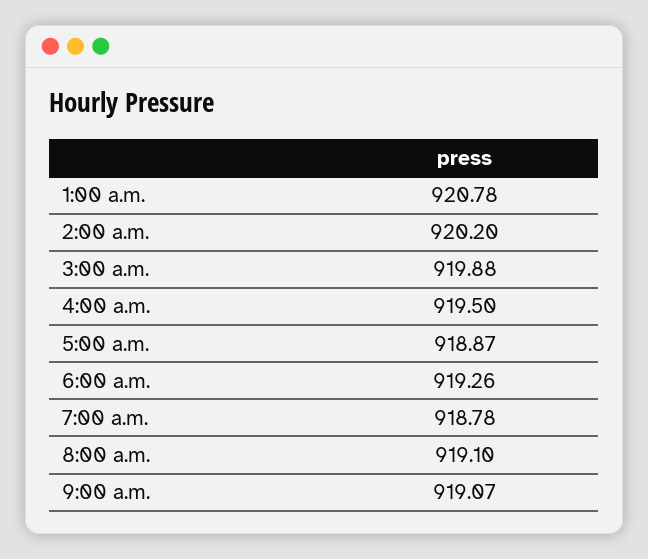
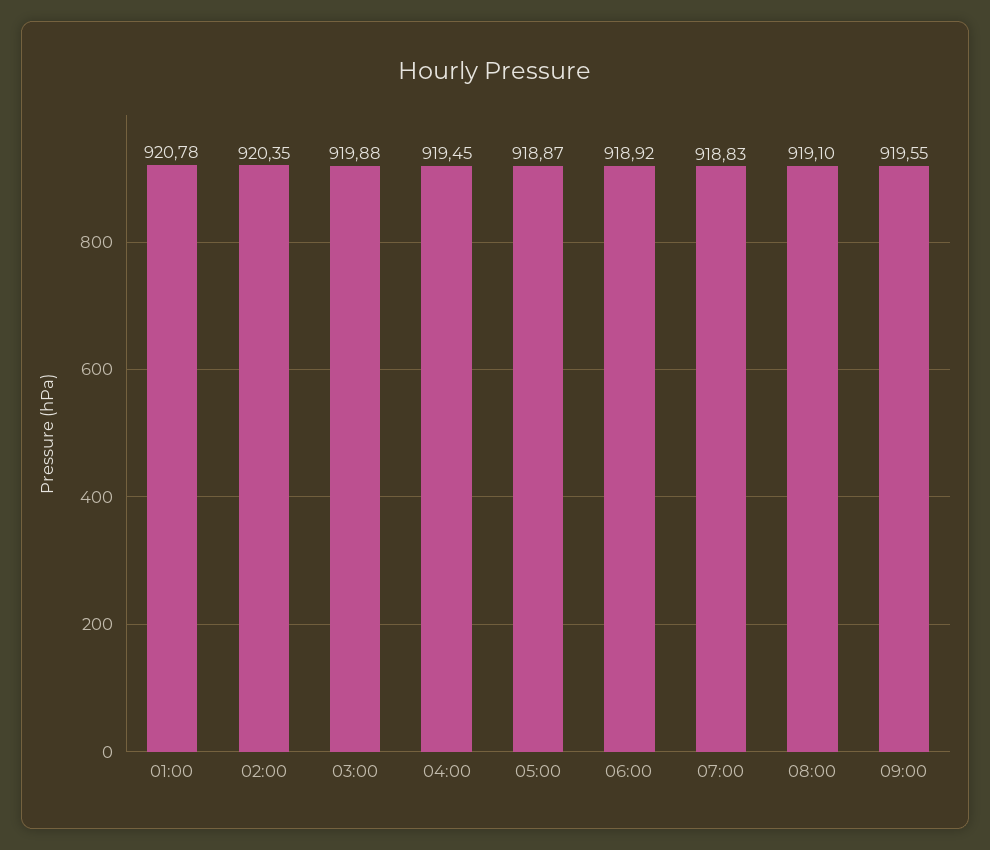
2:00 a.m.: 920.2 -> 920.35
4:00 a.m.: 919.5 -> 919.45
6:00 a.m.: 919.26 -> 918.92
7:00 a.m.: 918.78 -> 918.83
9:00 a.m.: 919.07 -> 919.55

